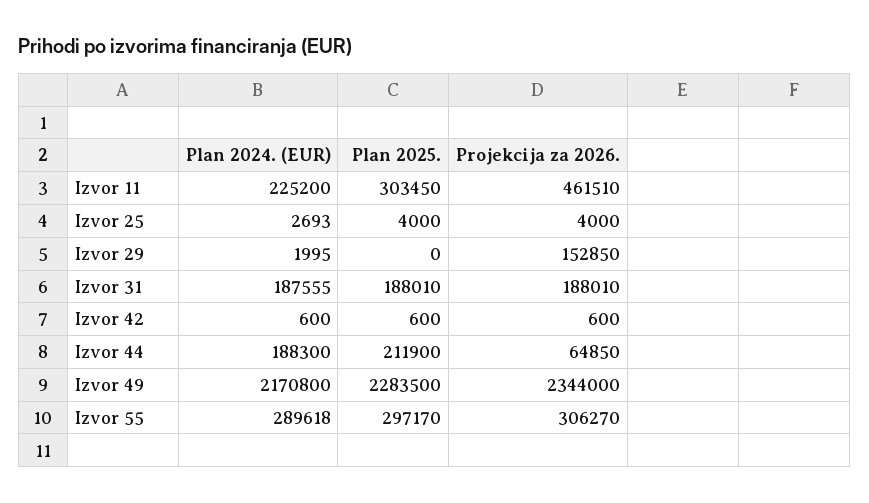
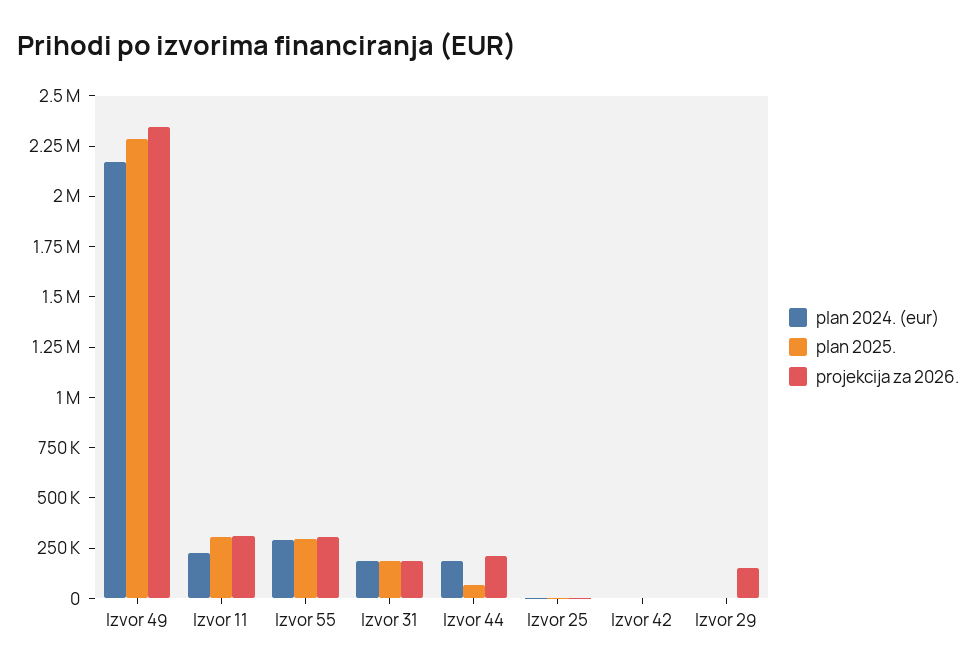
Projekcija za 2026., Izvor 11: 461510 -> 300000
Plan 2025., Izvor 44: 211900 -> 50000
Projekcija za 2026., Izvor 44: 64850 -> 200000

